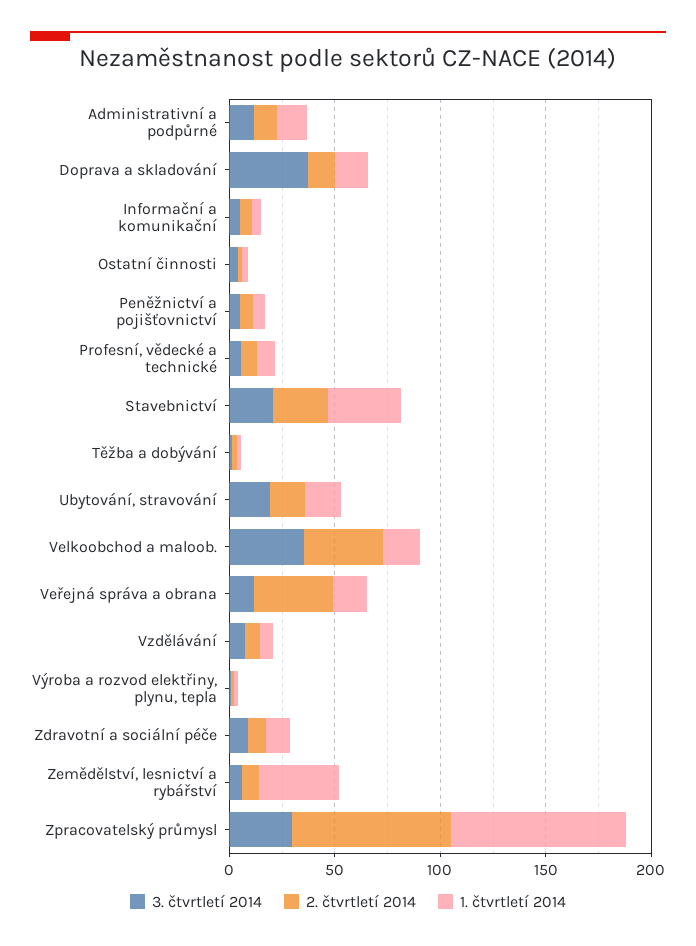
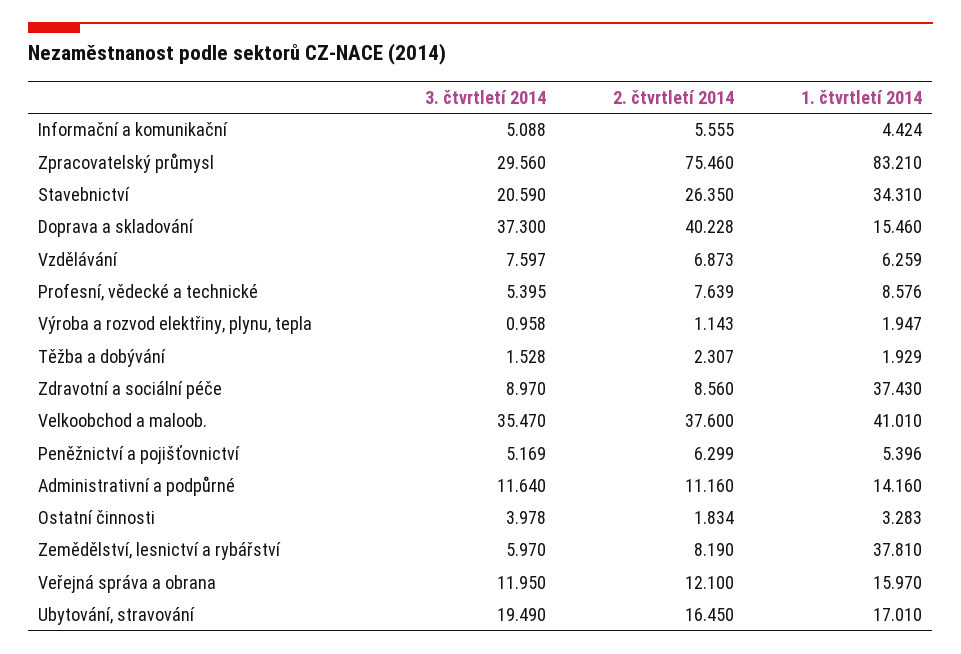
2. čtvrtletí 2014, Doprava a skladování: 10 -> 40.228
1. čtvrtletí 2014, Velkoobchod a maloob.: 20 -> 41.01
2. čtvrtletí 2014, Veřejná správa a obrana: 40 -> 12.1
1. čtvrtletí 2014, Zdravotní a sociální péče: 10 -> 37.43

